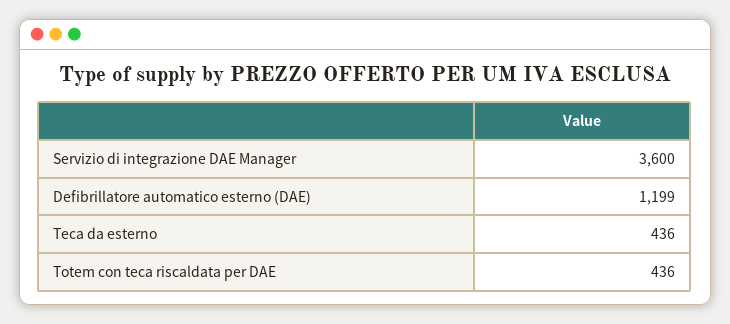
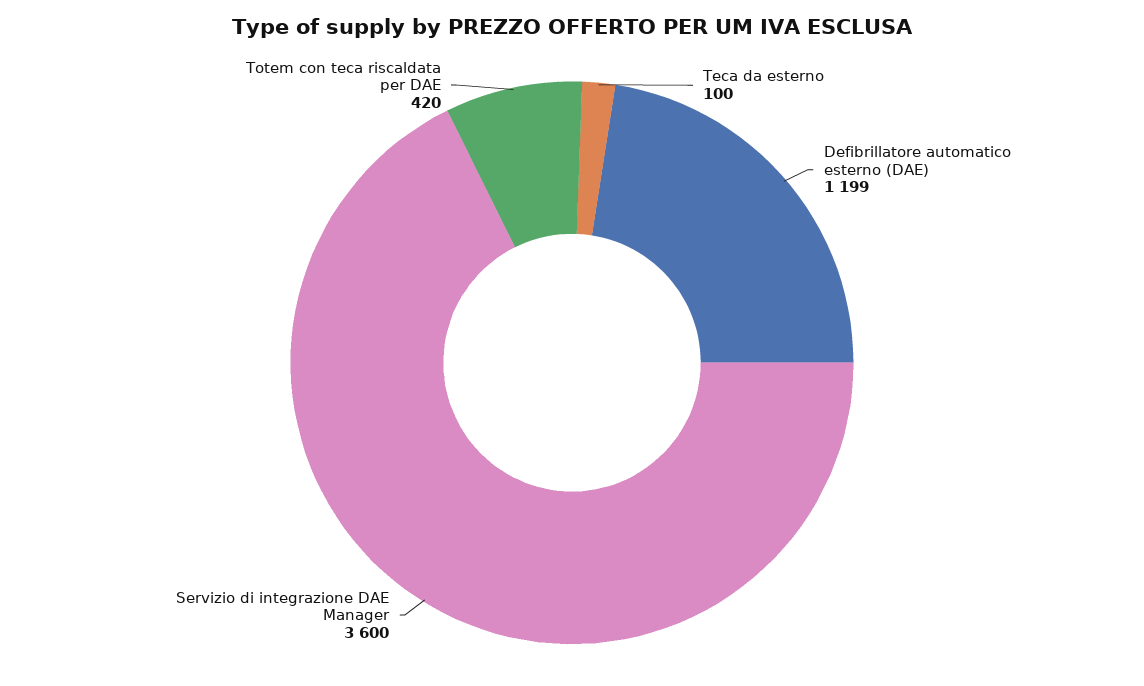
Teca da esterno: 436 -> 100
Totem con teca riscaldata per DAE: 436 -> 420

